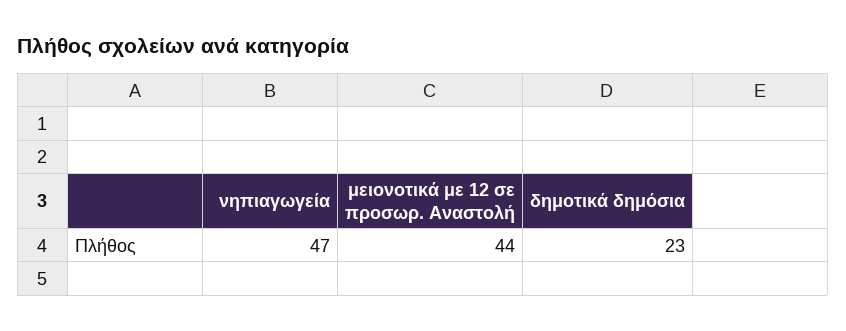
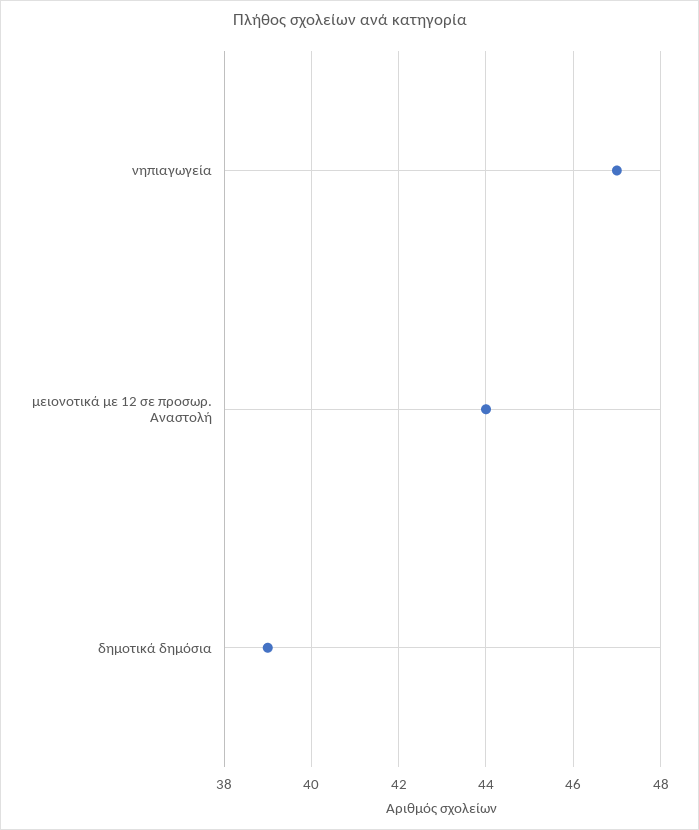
δημοτικά δημόσια: 23 -> 39

